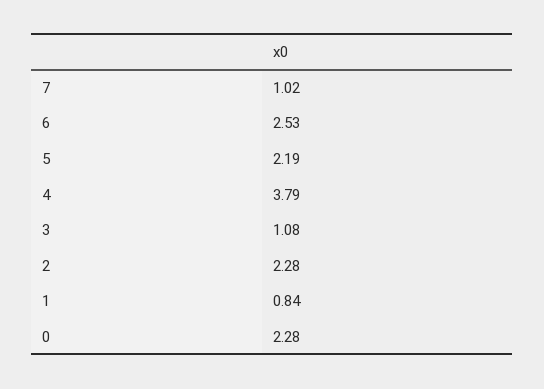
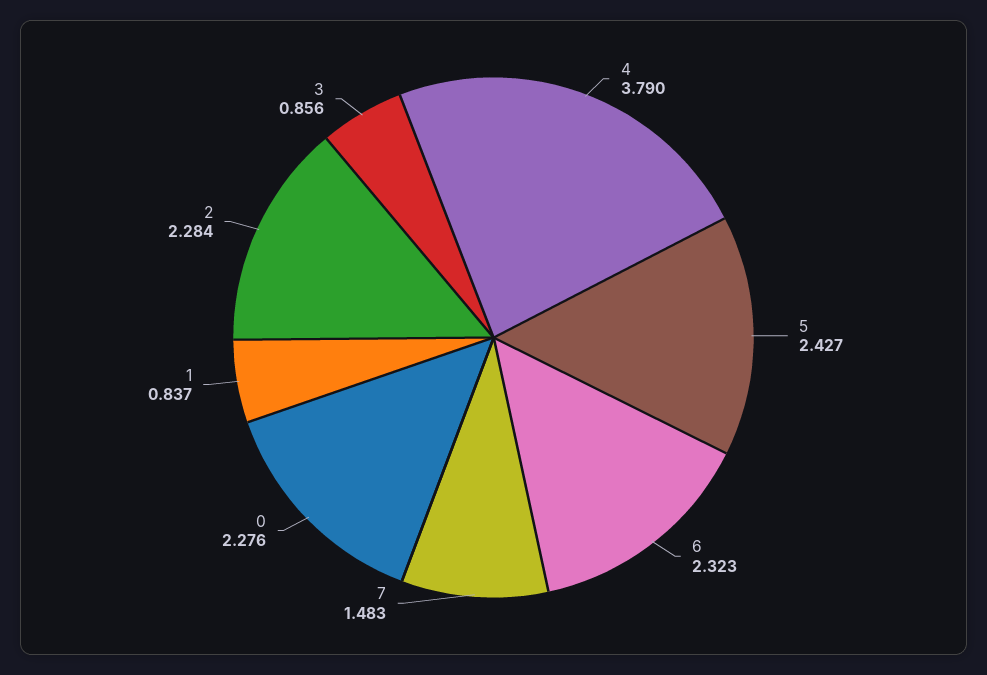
7: 1.02 -> 1.483
6: 2.53 -> 2.323
5: 2.19 -> 2.427
3: 1.08 -> 0.856

